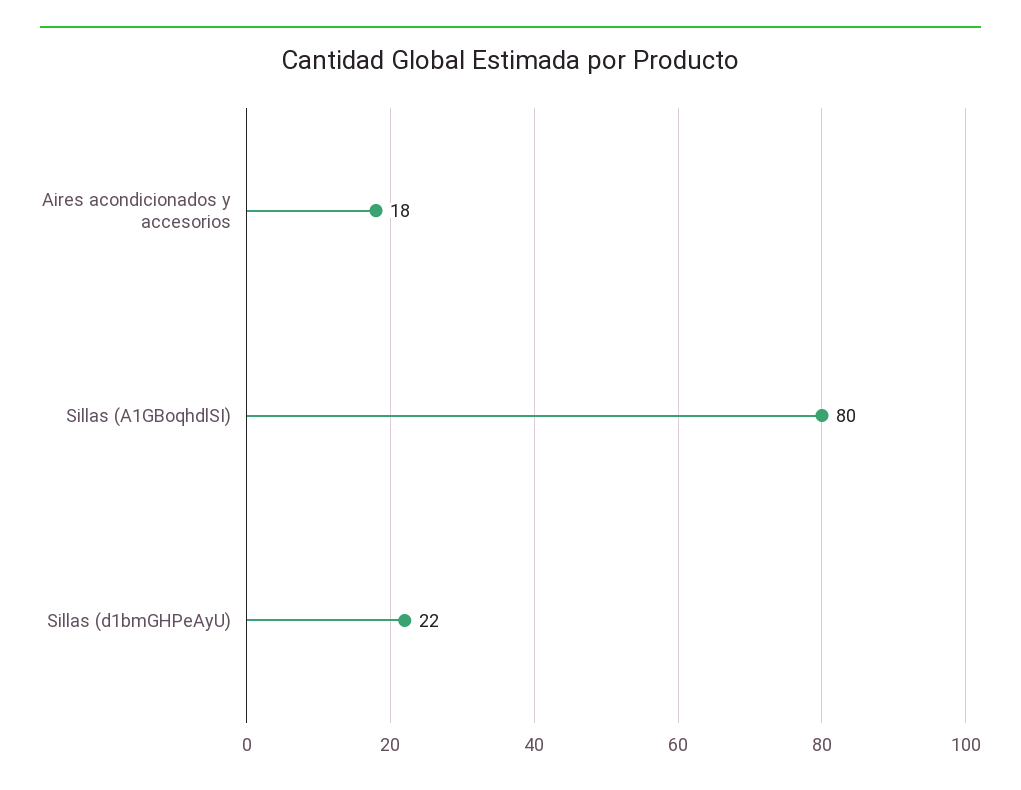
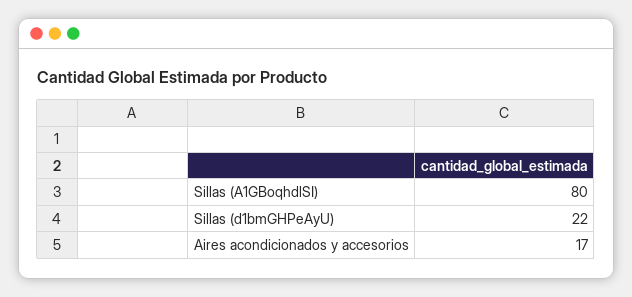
Aires acondicionados y accesorios: 18 -> 17

